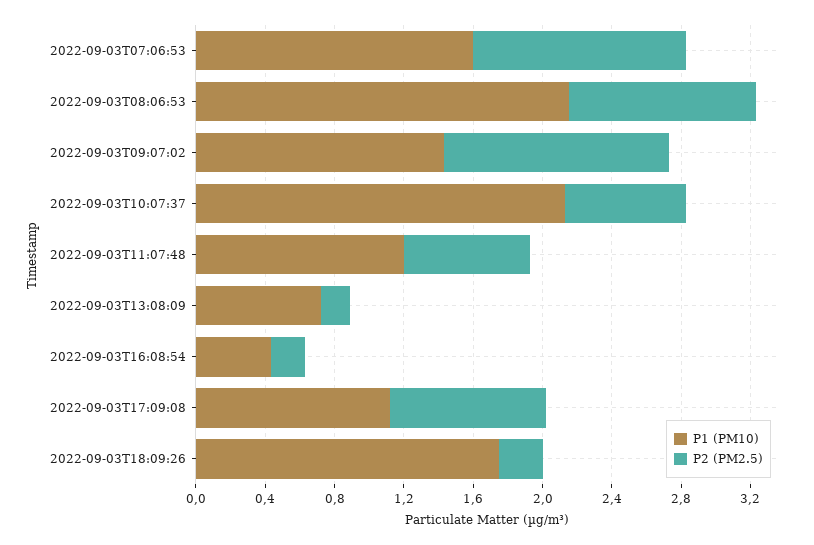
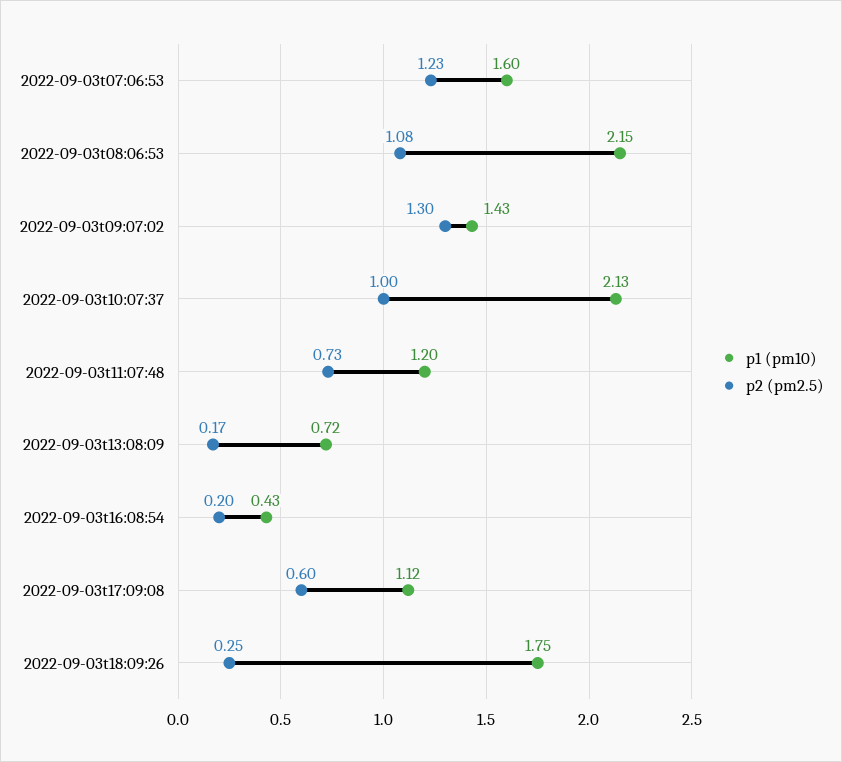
P2 (PM2.5), 2022-09-03T10:07:37: 0.7 -> 1
P2 (PM2.5), 2022-09-03T17:09:08: 0.9 -> 0.6

